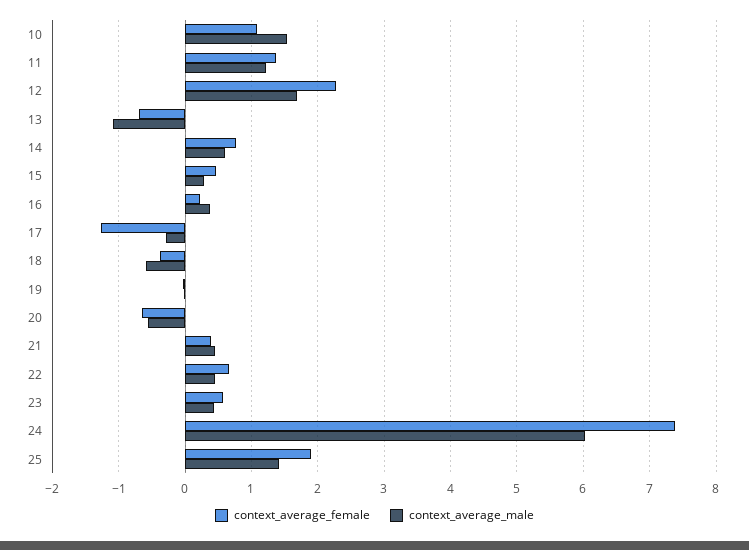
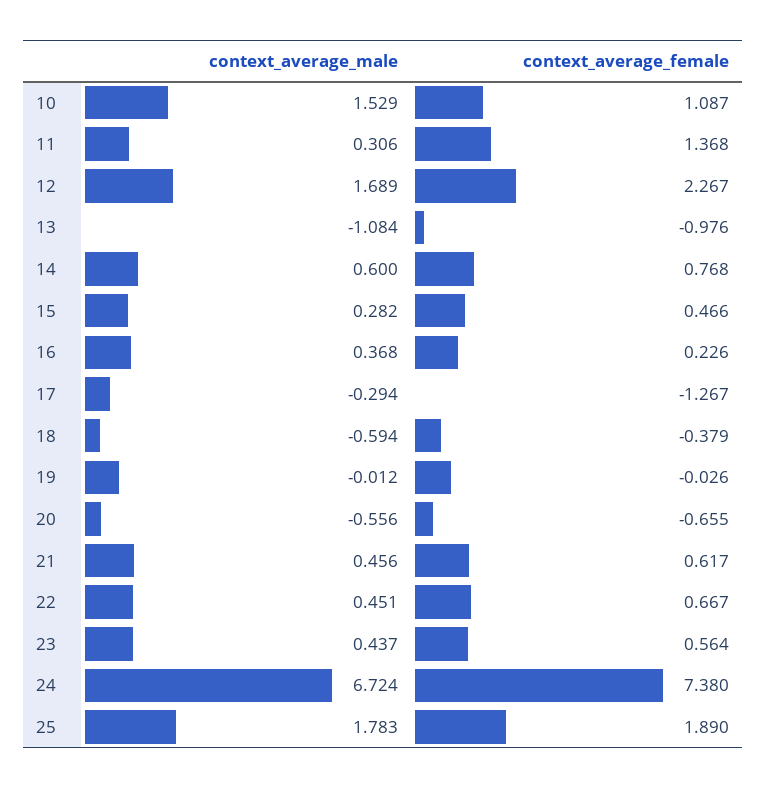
context_average_male, 11: 1.2 -> 0.306
context_average_female, 13: -0.7 -> -0.976
context_average_female, 21: 0.4 -> 0.617
context_average_male, 24: 6 -> 6.724
context_average_male, 25: 1.4 -> 1.783

